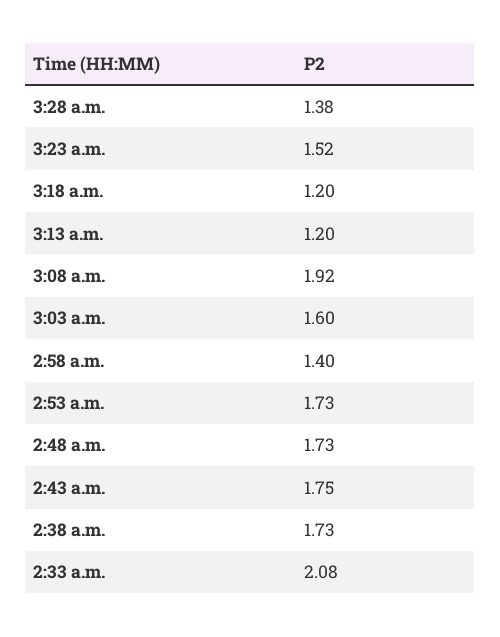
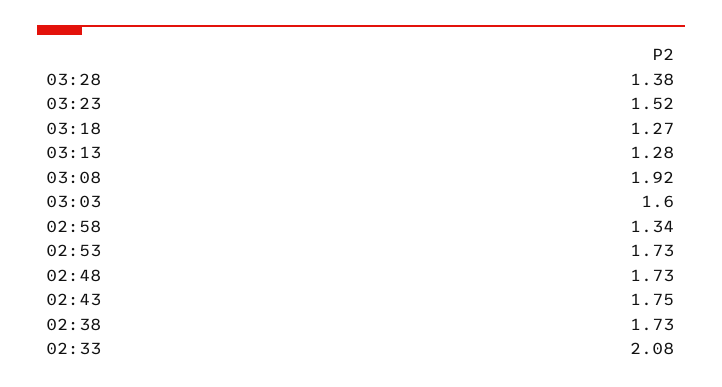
3:18 a.m.: 1.2 -> 1.27
3:13 a.m.: 1.2 -> 1.28
2:58 a.m.: 1.4 -> 1.34

